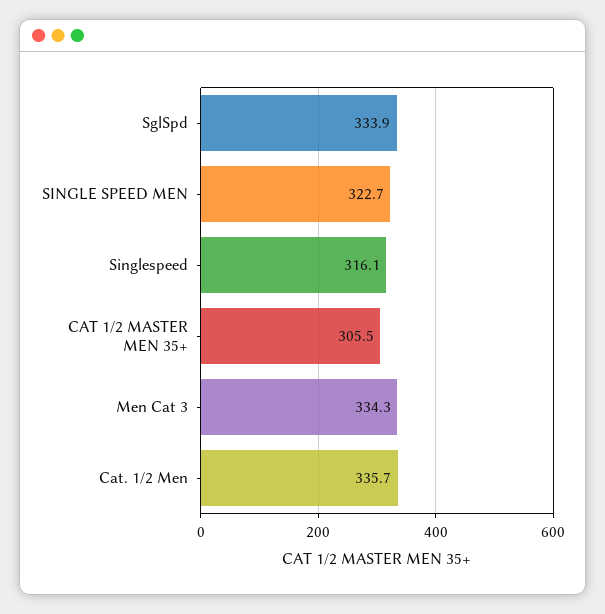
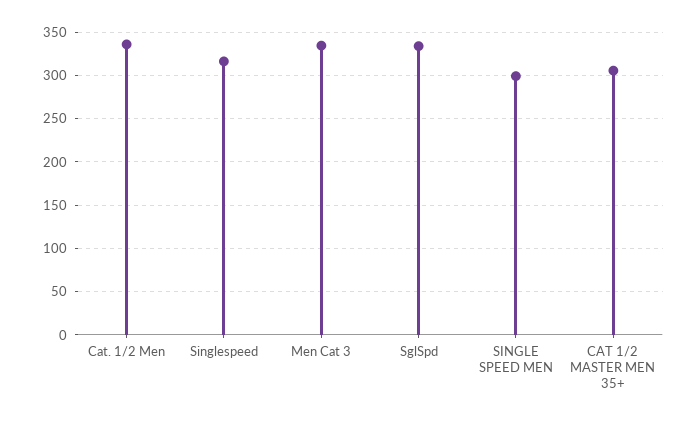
SINGLE SPEED MEN: 322.7 -> 300

